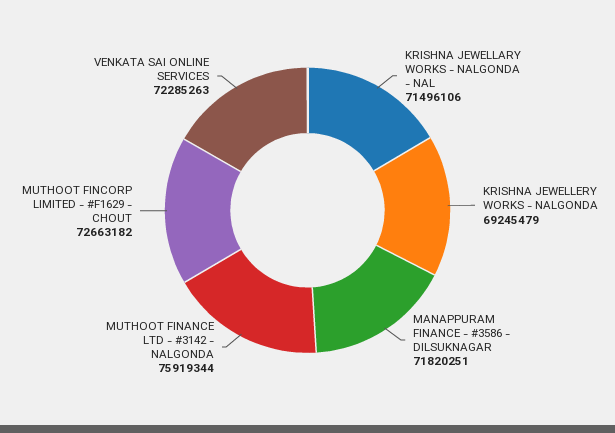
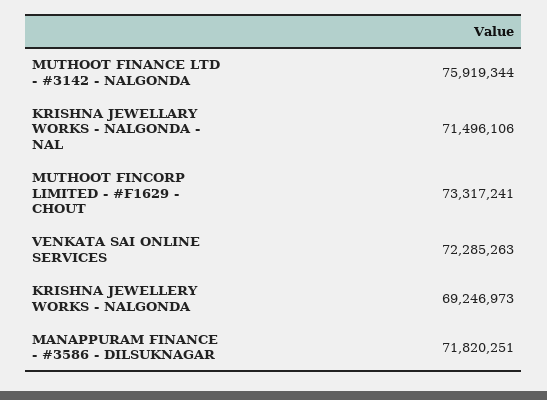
KRISHNA JEWELLERY WORKS - NALGONDA: 69245479 -> 69246973
MUTHOOT FINCORP LIMITED - #F1629 - CHOUT: 72663182 -> 73317241

